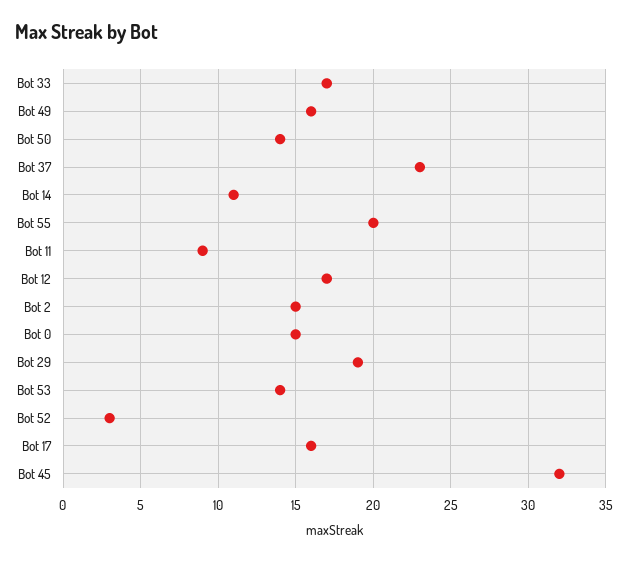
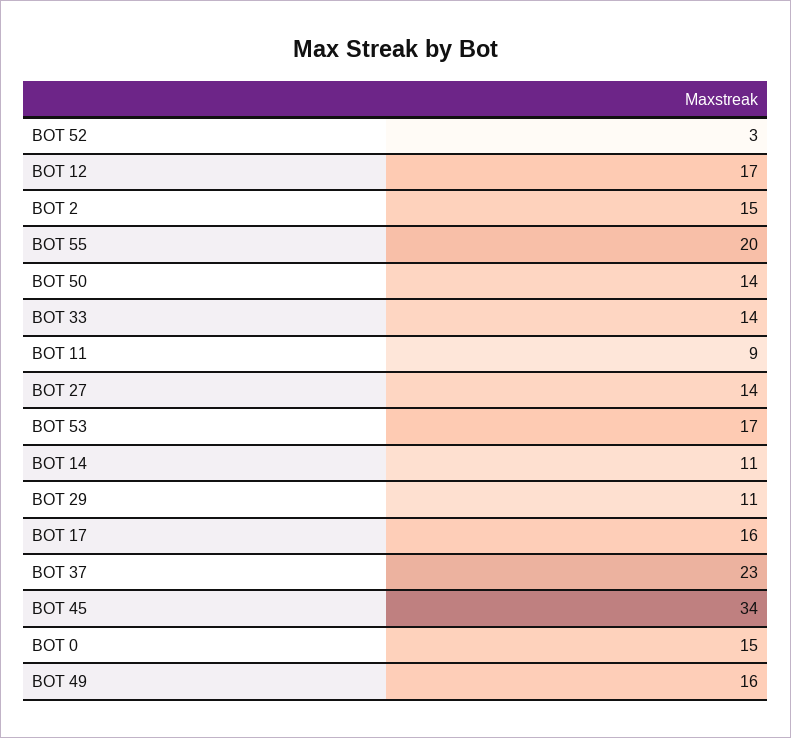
Bot 33: 17 -> 14
Bot 29: 19 -> 11
Bot 53: 14 -> 17
Bot 45: 32 -> 34
BOT 27: none -> 14

